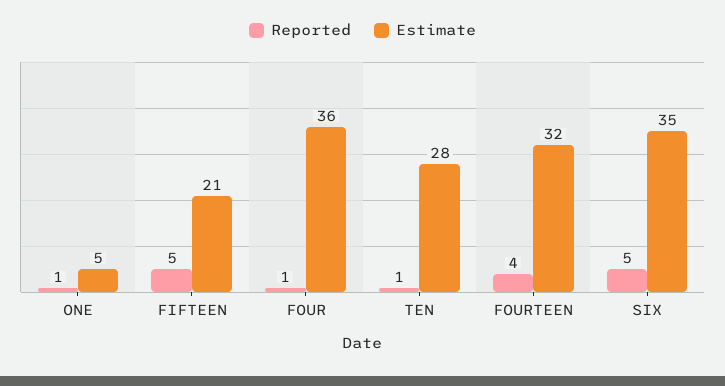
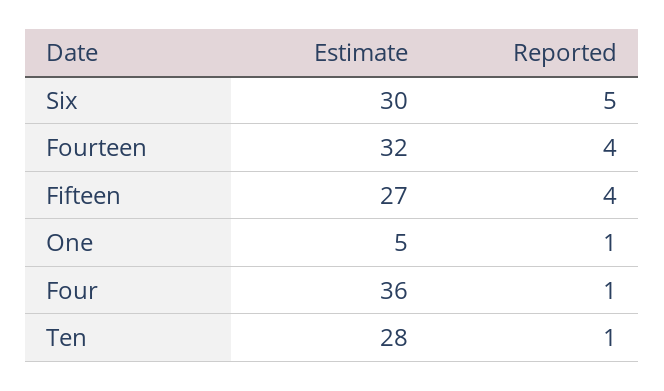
Reported, FIFTEEN: 5 -> 4
Estimate, FIFTEEN: 21 -> 27
Estimate, SIX: 35 -> 30

